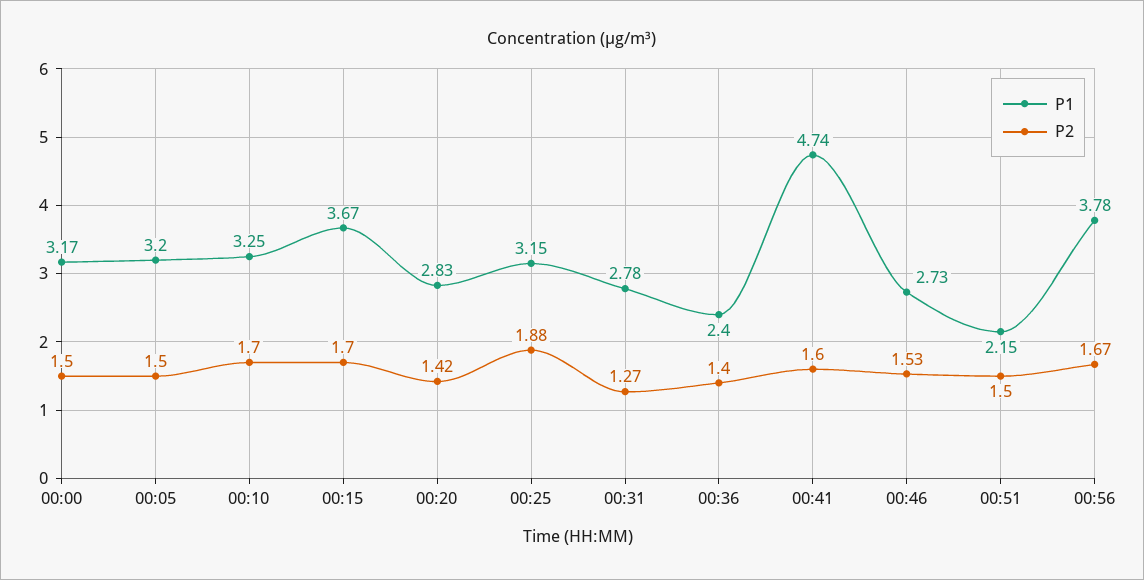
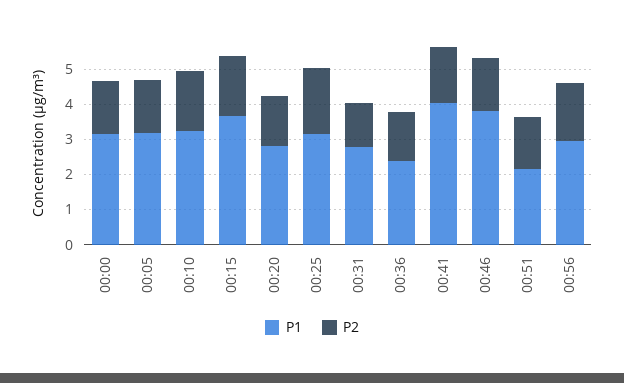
P1, 00:41: 4.74 -> 4
P1, 00:46: 2.73 -> 3.75
P1, 00:56: 3.78 -> 3

